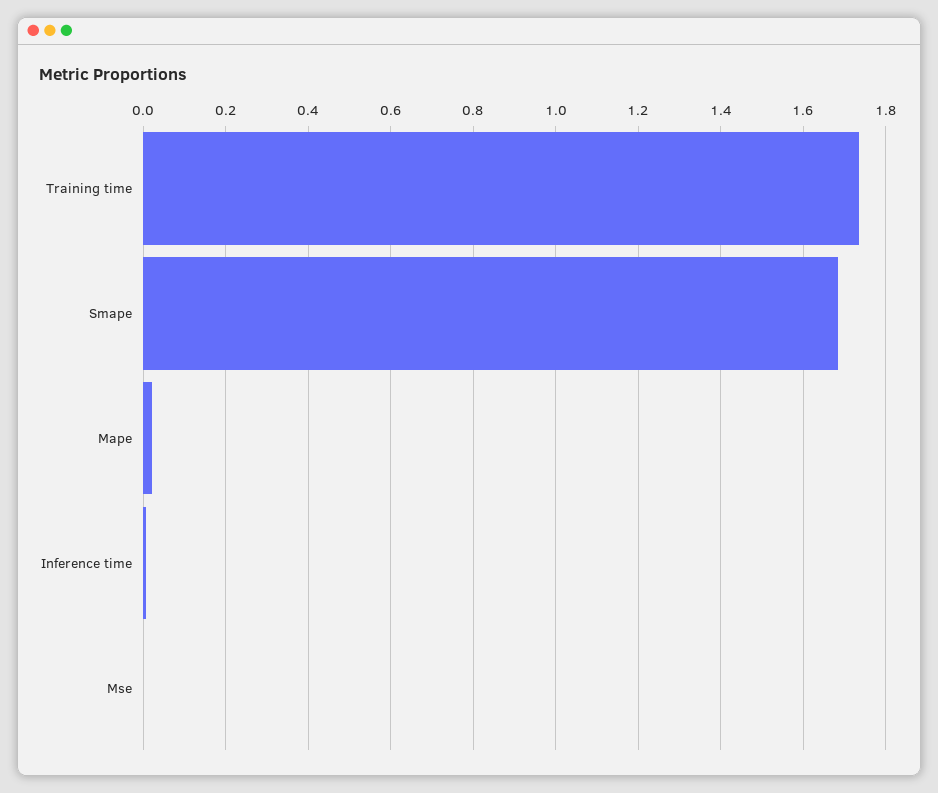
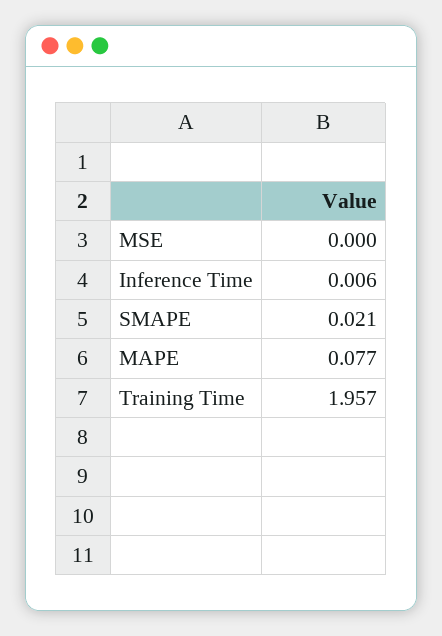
Training time: 1.74 -> 1.957
Smape: 1.68 -> 0.021
Mape: 0.02 -> 0.077

